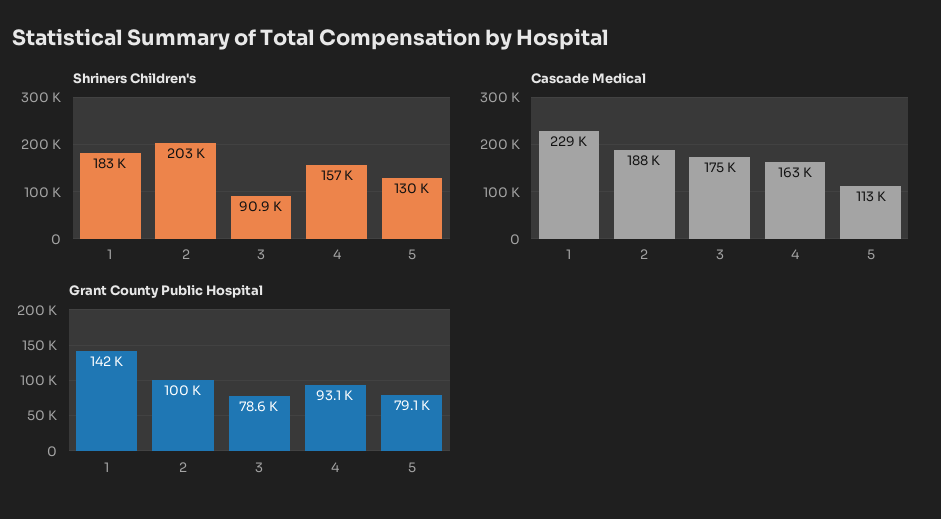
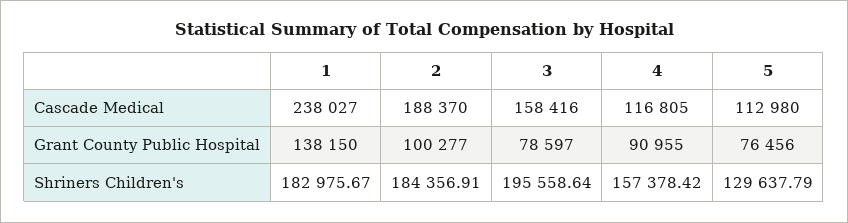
Shriners Children's, 2: 203000 -> 184356.91
Shriners Children's, 3: 90900 -> 195558.64
Cascade Medical, 1: 229000 -> 238027
Cascade Medical, 3: 175000 -> 158416
Cascade Medical, 4: 163000 -> 116805
Grant County Public Hospital, 1: 142000 -> 138150
Grant County Public Hospital, 4: 93100 -> 90955
Grant County Public Hospital, 5: 79100 -> 76456

